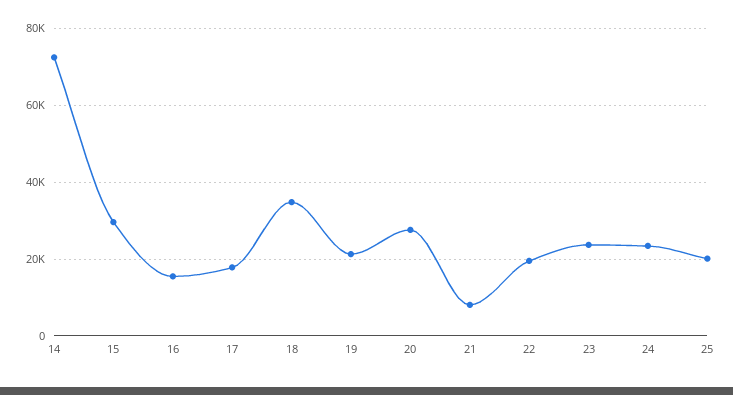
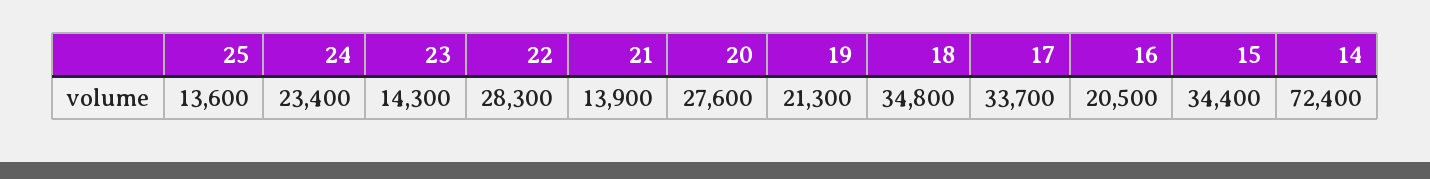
15: 30000 -> 34400
16: 16000 -> 20500
17: 18000 -> 33700
21: 8000 -> 13900
22: 20000 -> 28300
23: 24000 -> 14300
25: 20000 -> 13600

